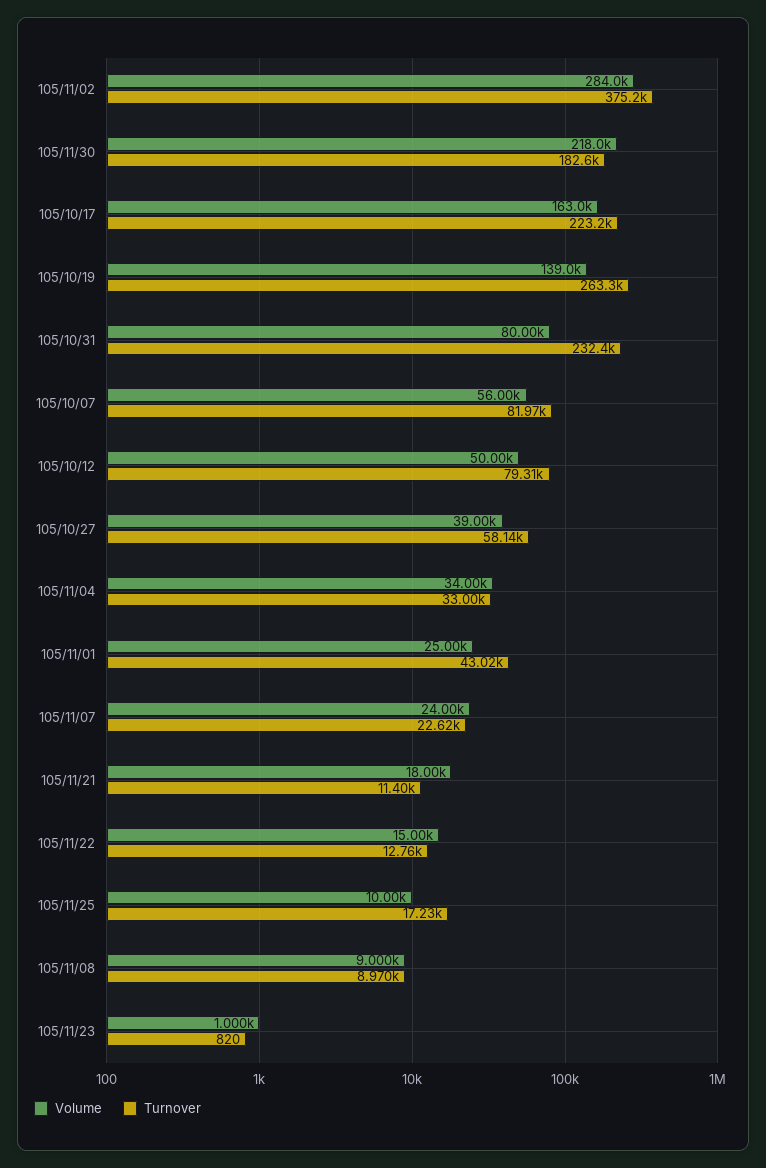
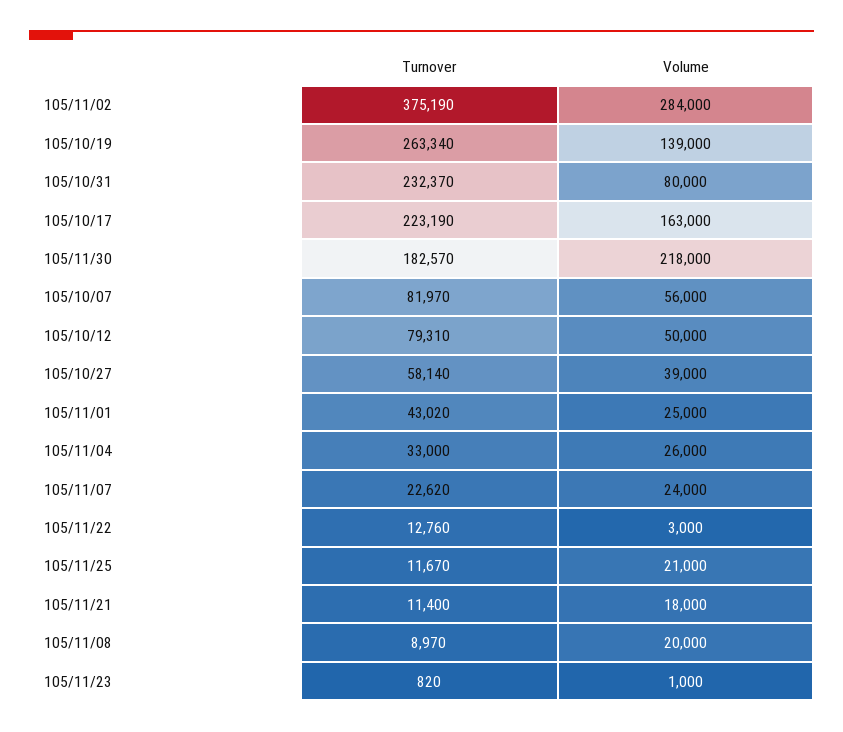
Volume, 105/11/04: 34000 -> 26000
Volume, 105/11/22: 15000 -> 3000
Volume, 105/11/25: 10000 -> 21000
Turnover, 105/11/25: 17230 -> 11670
Volume, 105/11/08: 9000 -> 20000

